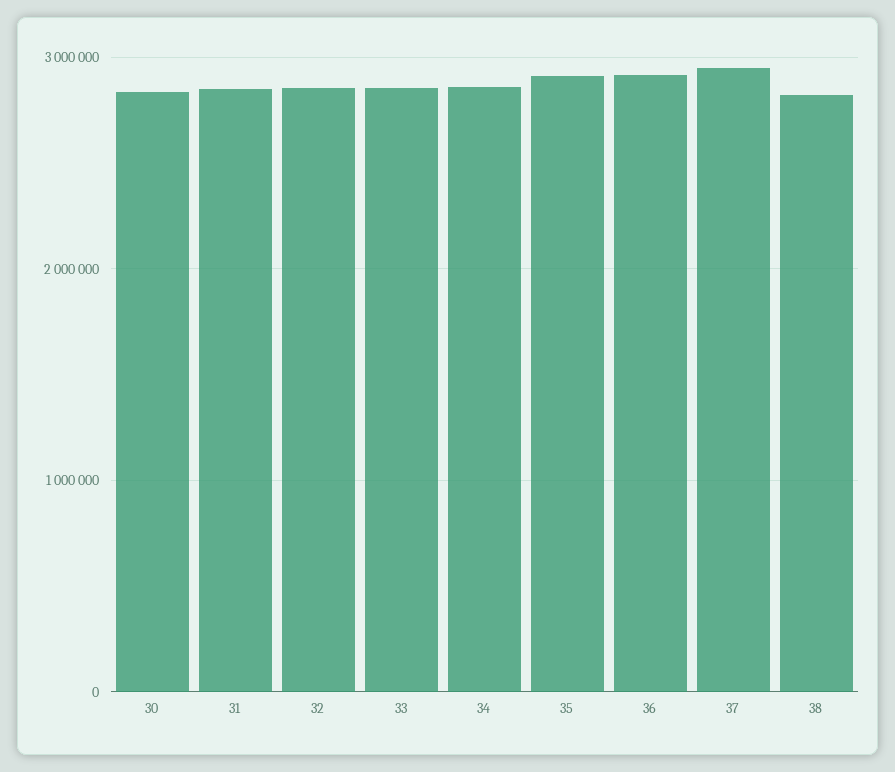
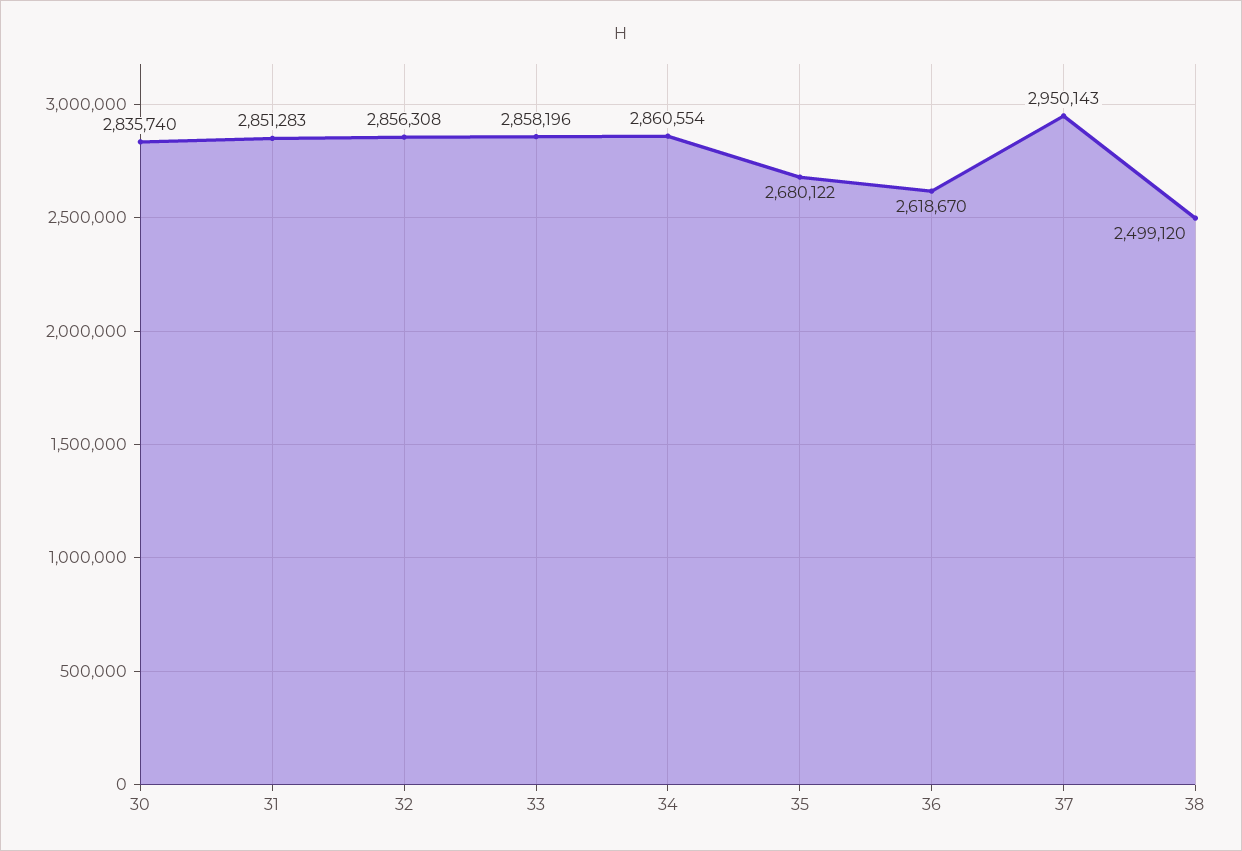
35: 2900000 -> 2680122
36: 2900000 -> 2618670
38: 2800000 -> 2499120

